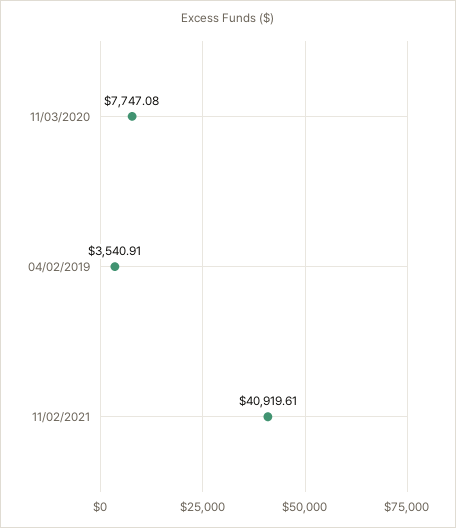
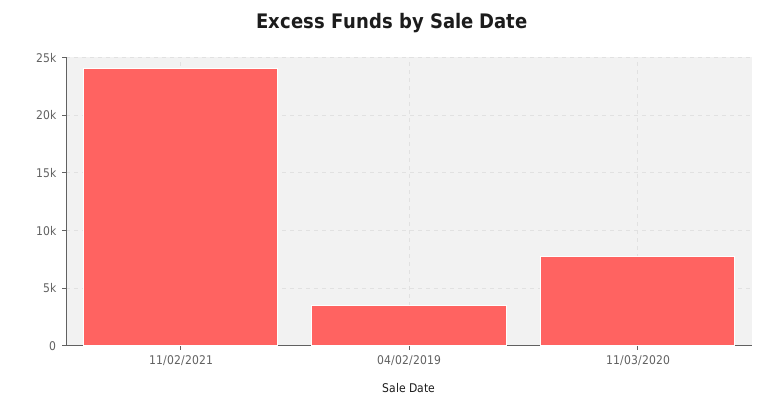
11/02/2021: 40919.61 -> 24000

